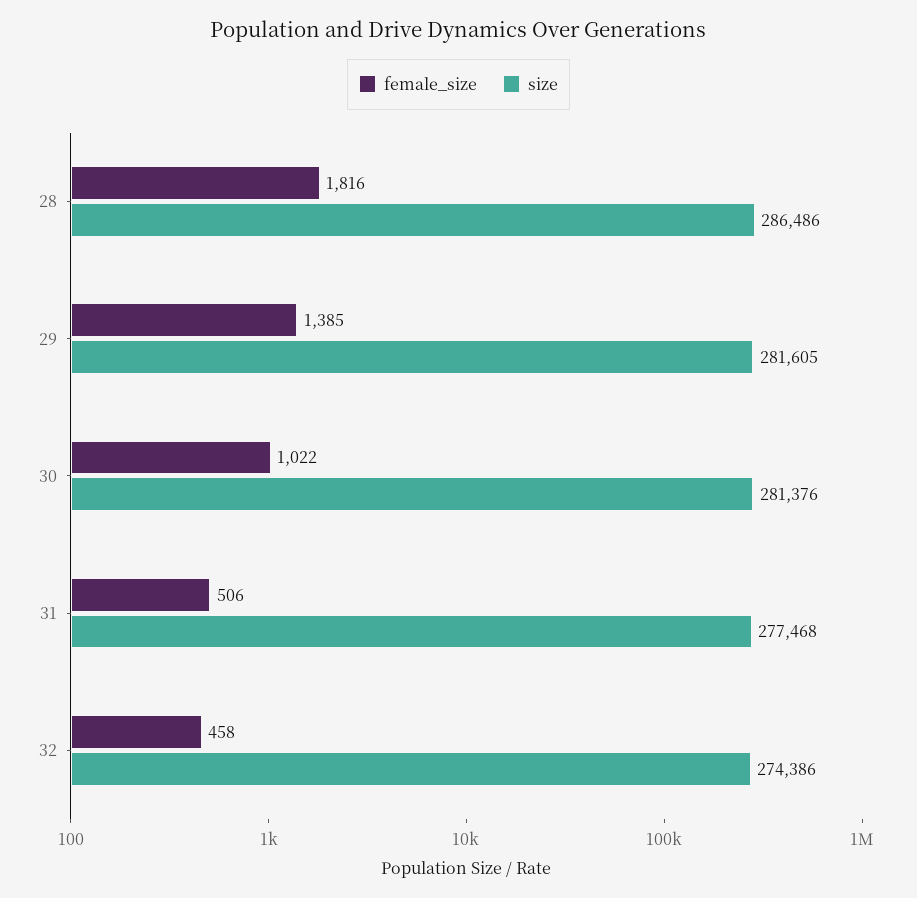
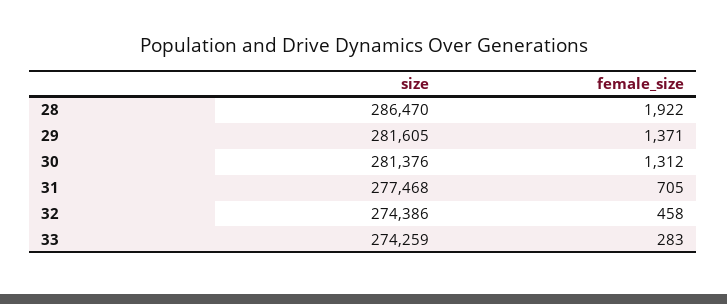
female_size, 28: 1816 -> 1922
size, 28: 286486 -> 286470
female_size, 29: 1385 -> 1371
female_size, 30: 1022 -> 1312
female_size, 31: 506 -> 705
size, 33: none -> 274259
female_size, 33: none -> 283

